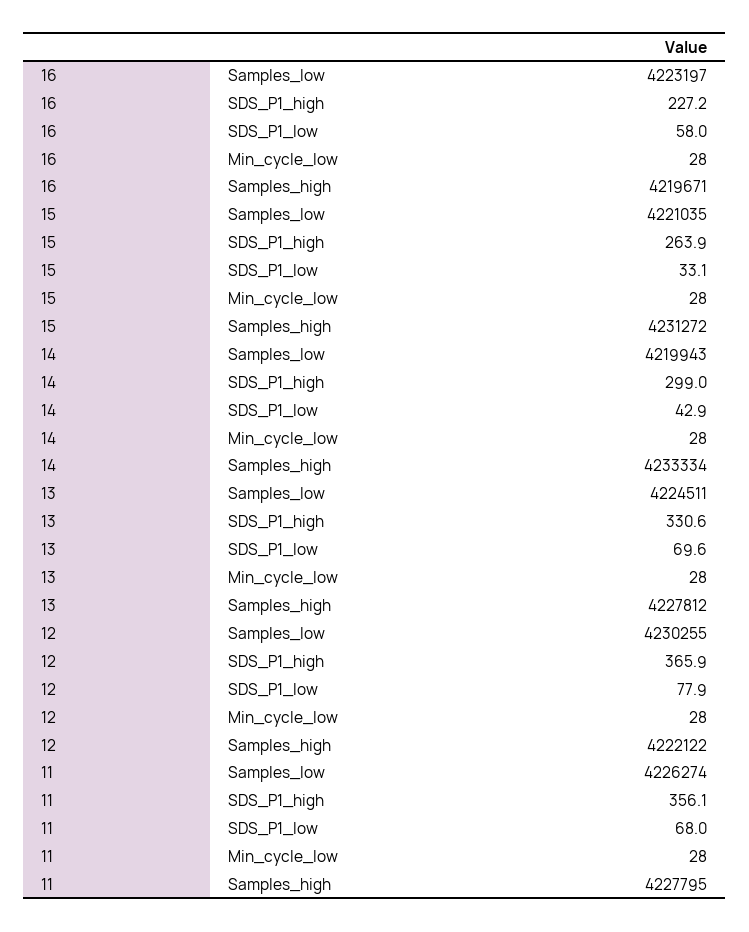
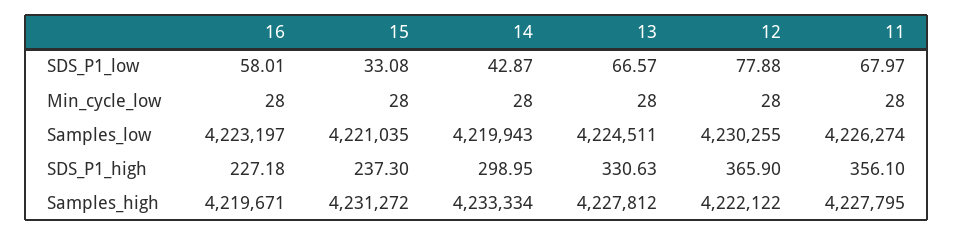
15, SDS_P1_high: 263.9 -> 237.3
13, SDS_P1_low: 69.6 -> 66.57

